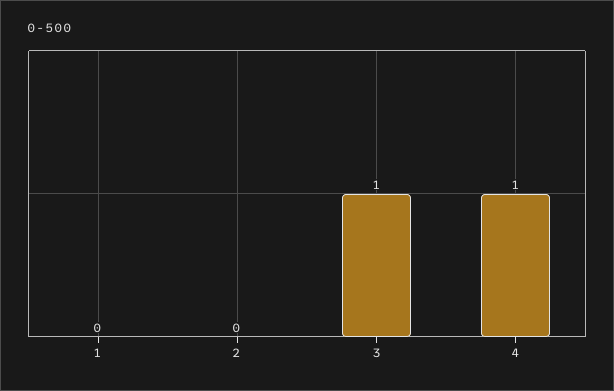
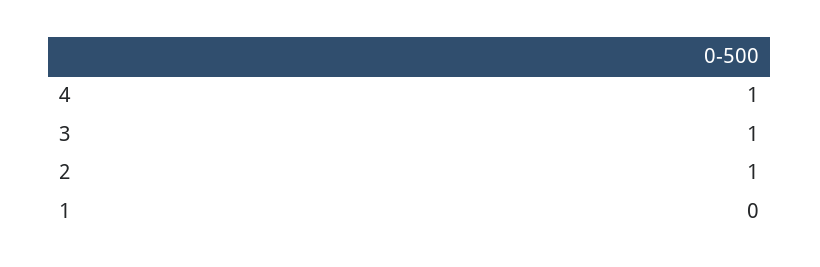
2: 0 -> 1

